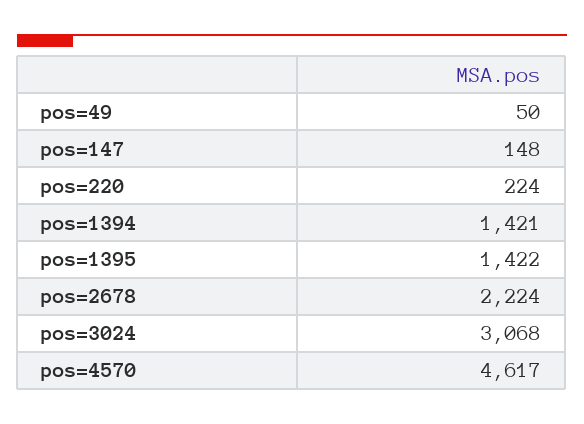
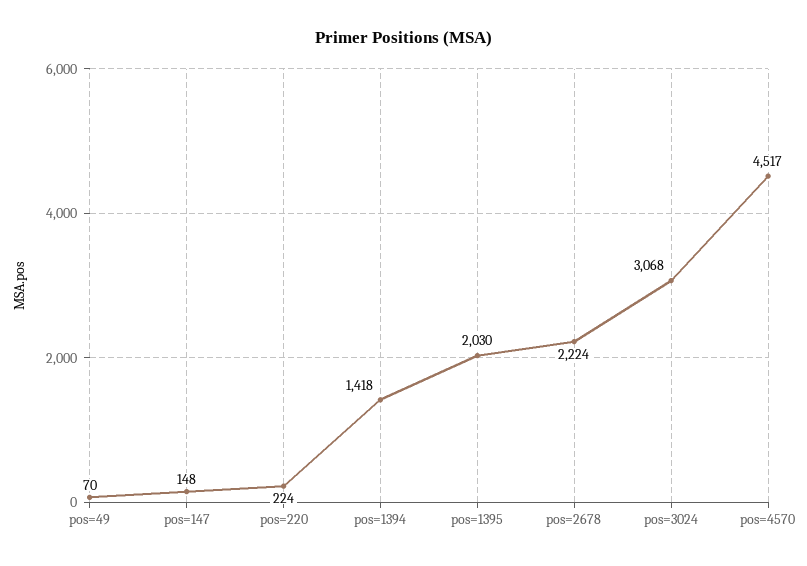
pos=49: 50 -> 70
pos=1394: 1421 -> 1418
pos=1395: 1422 -> 2030
pos=4570: 4617 -> 4517

